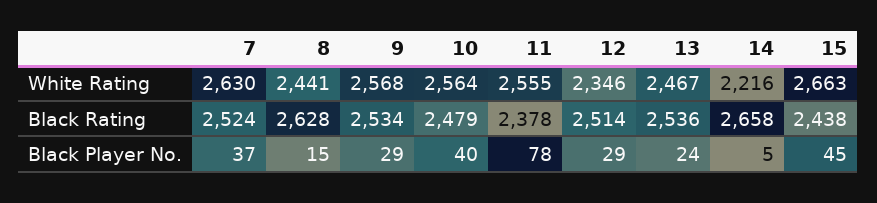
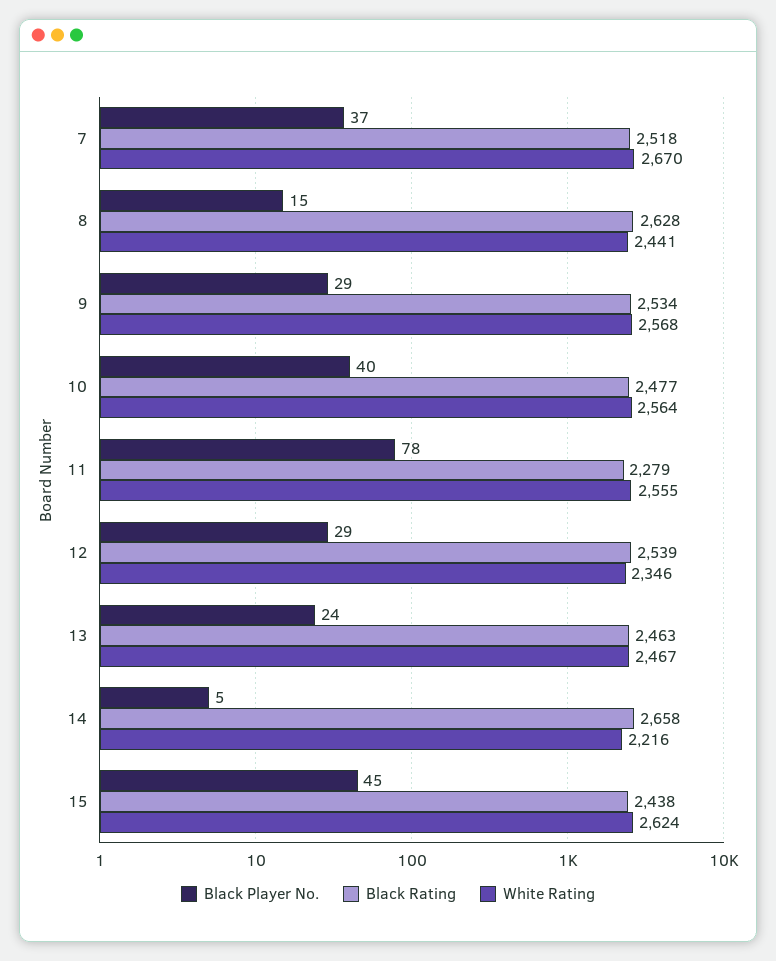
White Rating, 7: 2630 -> 2670
White Rating, 15: 2663 -> 2624
Black Rating, 7: 2524 -> 2518
Black Rating, 10: 2479 -> 2477
Black Rating, 11: 2378 -> 2279
Black Rating, 12: 2514 -> 2539
Black Rating, 13: 2536 -> 2463

